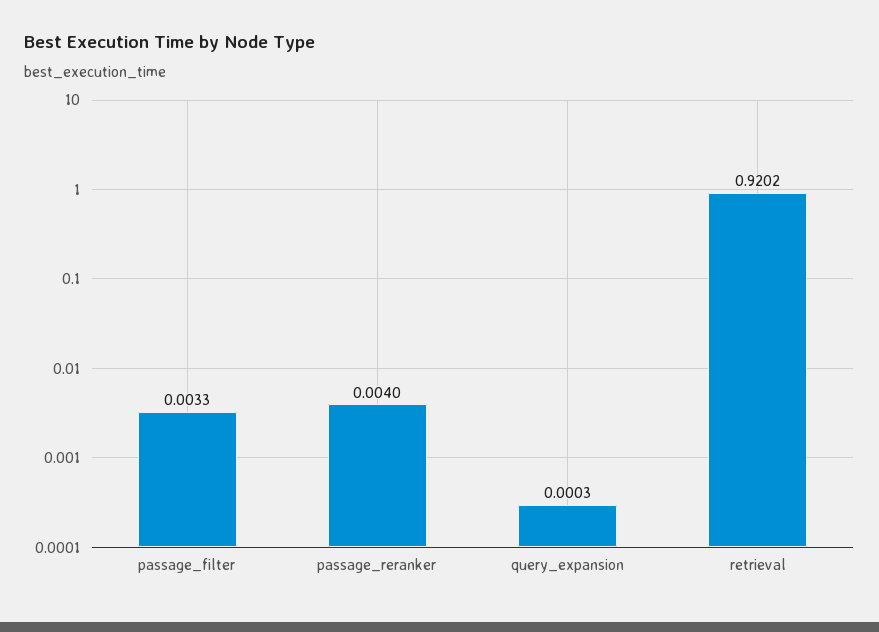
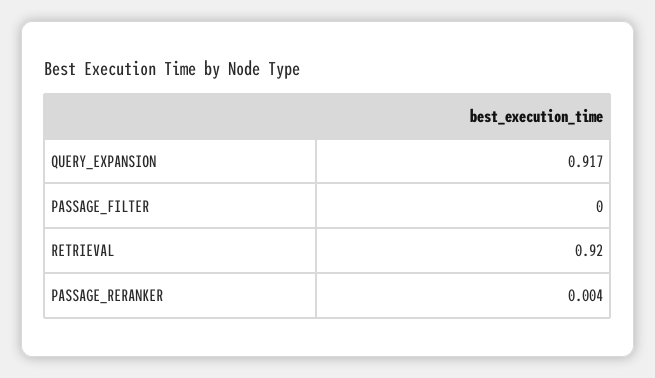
passage_filter: 0.0033 -> 0
query_expansion: 0.0003 -> 0.917

